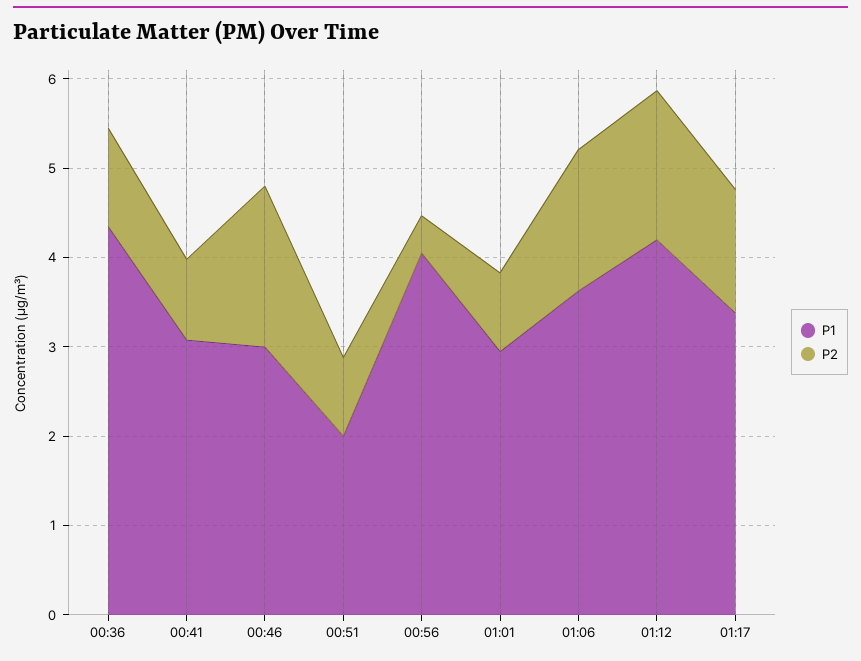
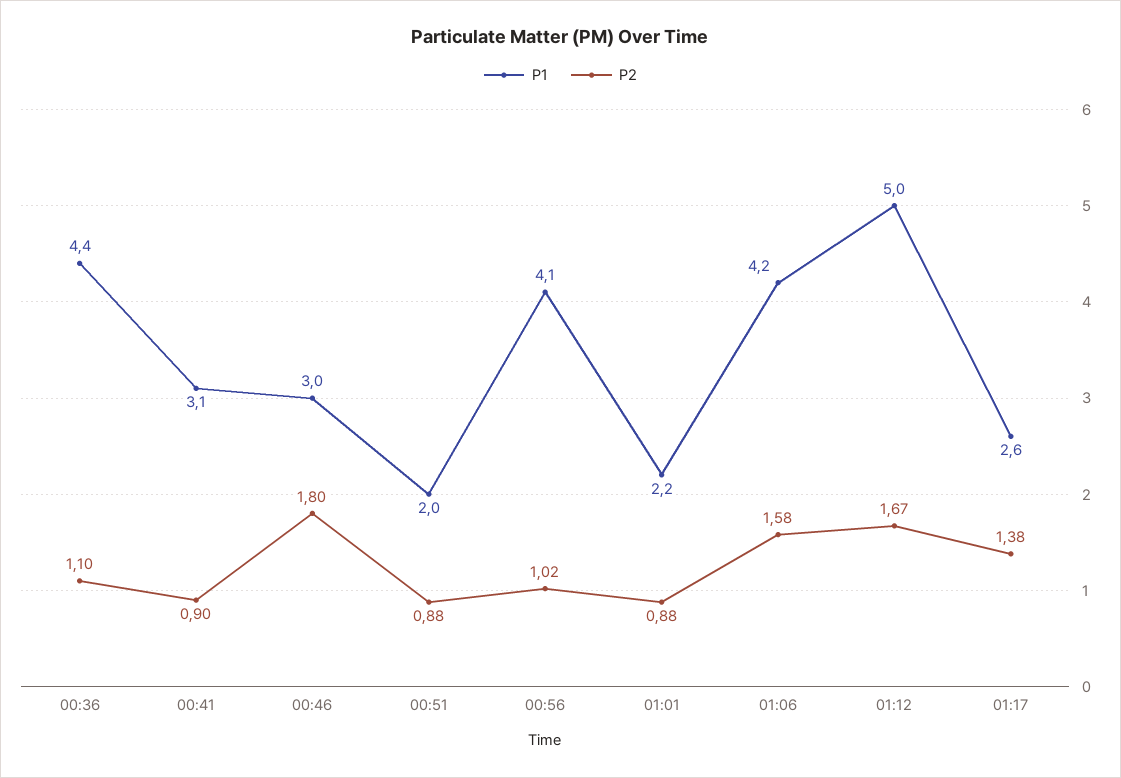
P2, 00:56: 0.4 -> 1.02
P1, 01:01: 3 -> 2.2
P1, 01:06: 3.6 -> 4.2
P1, 01:12: 4.2 -> 5
P1, 01:17: 3.4 -> 2.6

